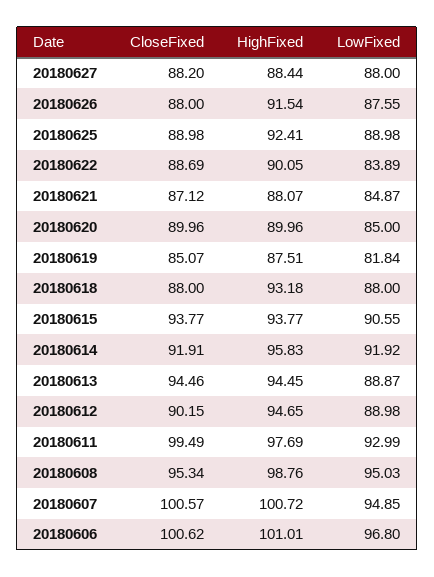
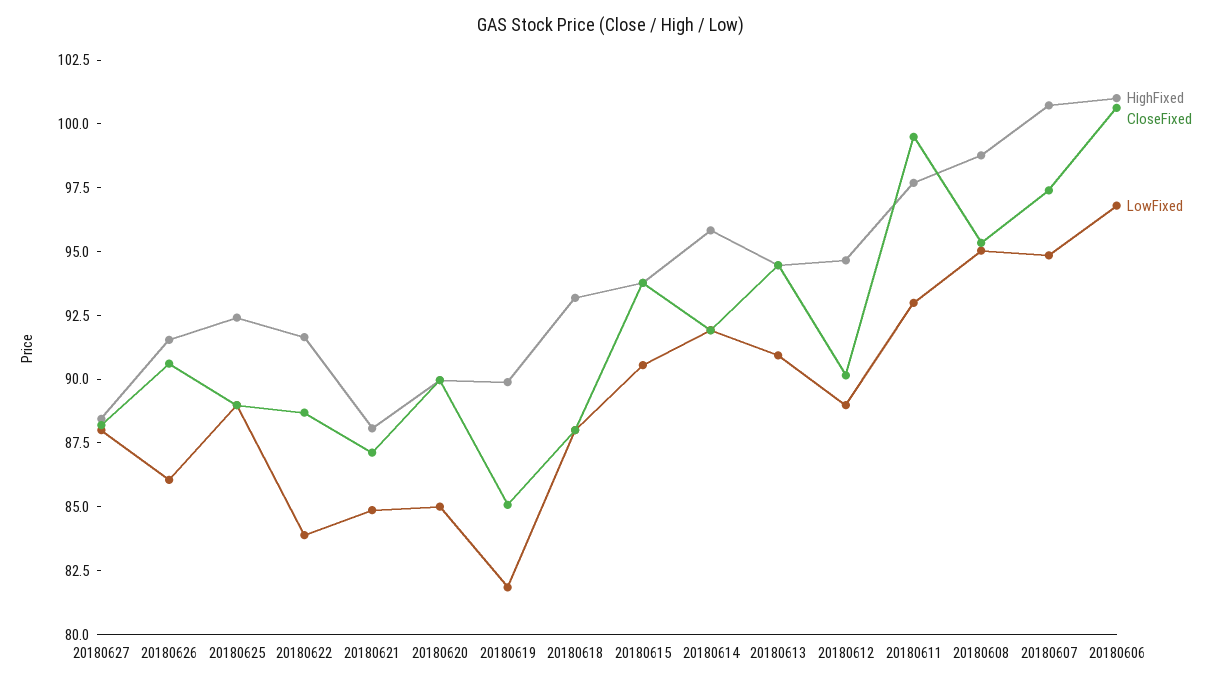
CloseFixed, 20180626: 88 -> 90.5
LowFixed, 20180626: 87.55 -> 86
HighFixed, 20180622: 90.05 -> 91.5
HighFixed, 20180619: 87.51 -> 90
LowFixed, 20180613: 88.87 -> 91
CloseFixed, 20180607: 100.57 -> 97.5

